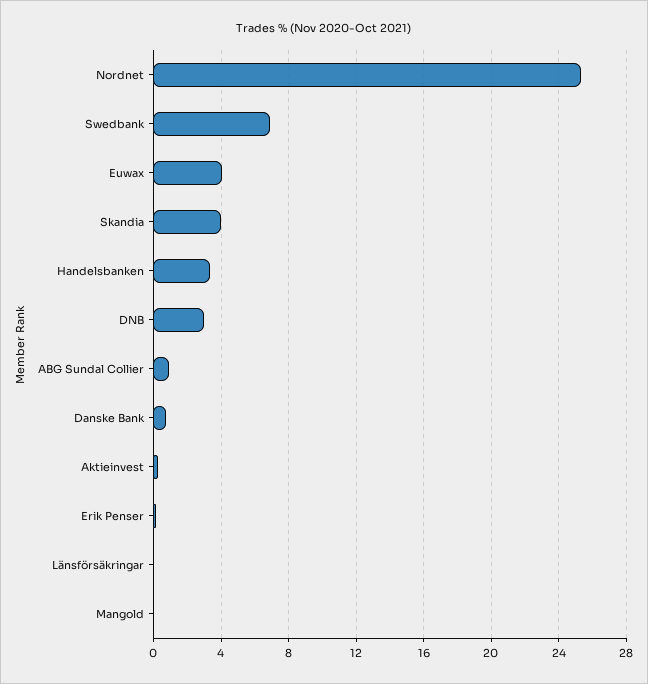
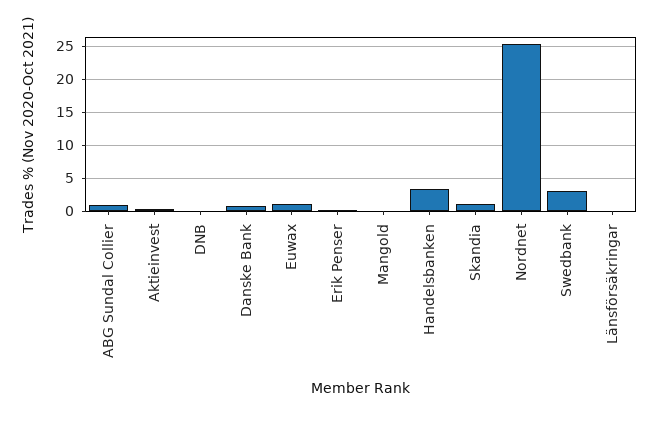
Swedbank: 7 -> 3
Euwax: 4 -> 1
Skandia: 4 -> 1
DNB: 3 -> 0

